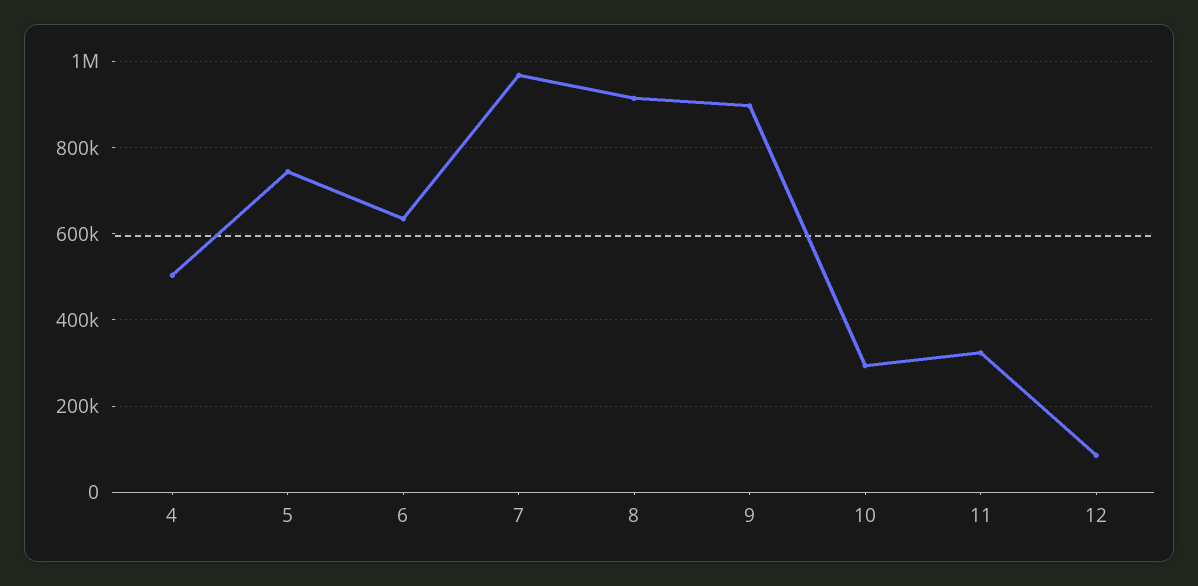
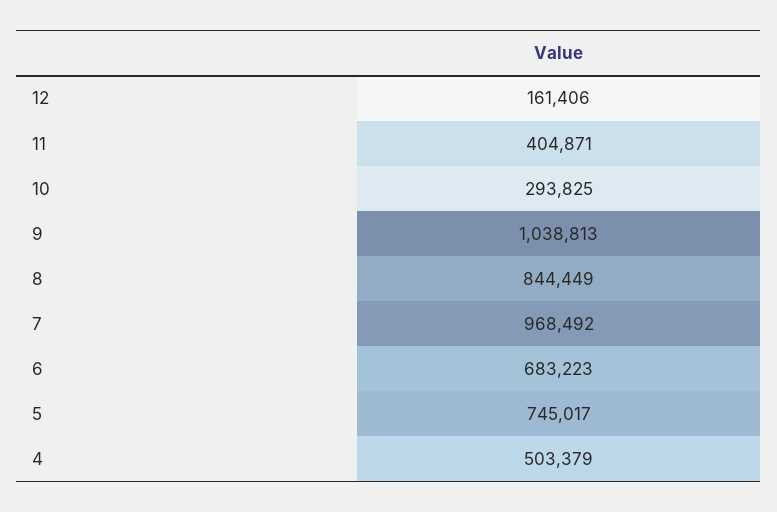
6: 640000 -> 683223
8: 920000 -> 844449
9: 900000 -> 1038813
11: 320000 -> 404871
12: 80000 -> 161406

